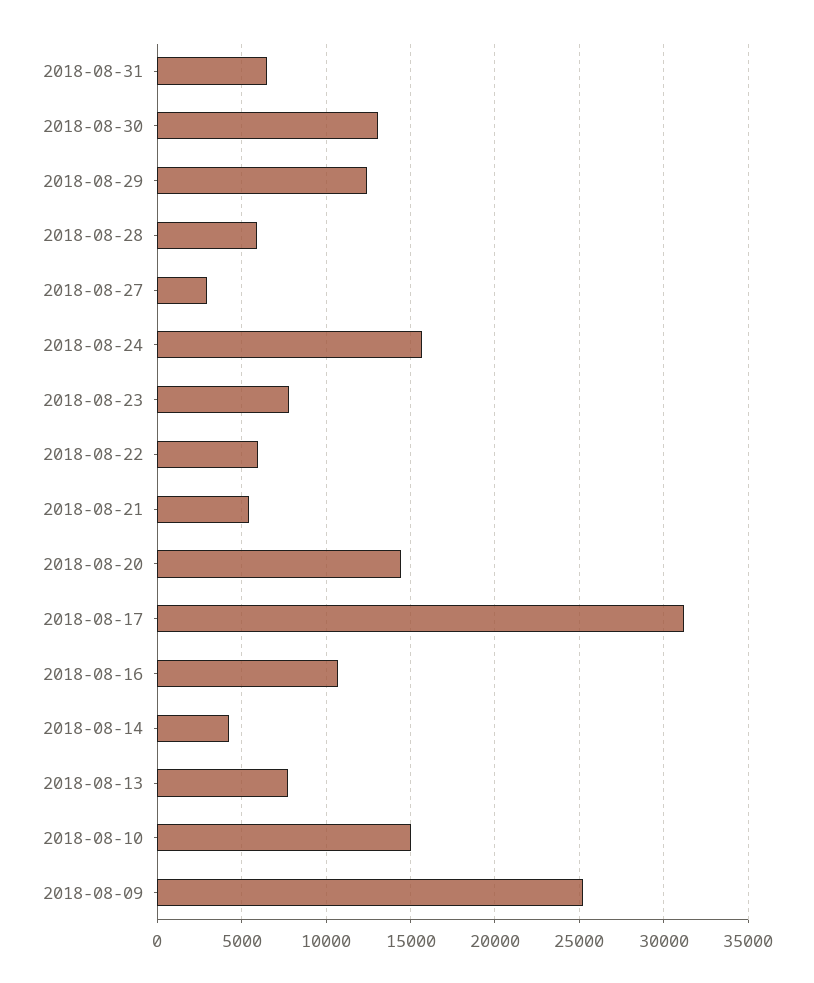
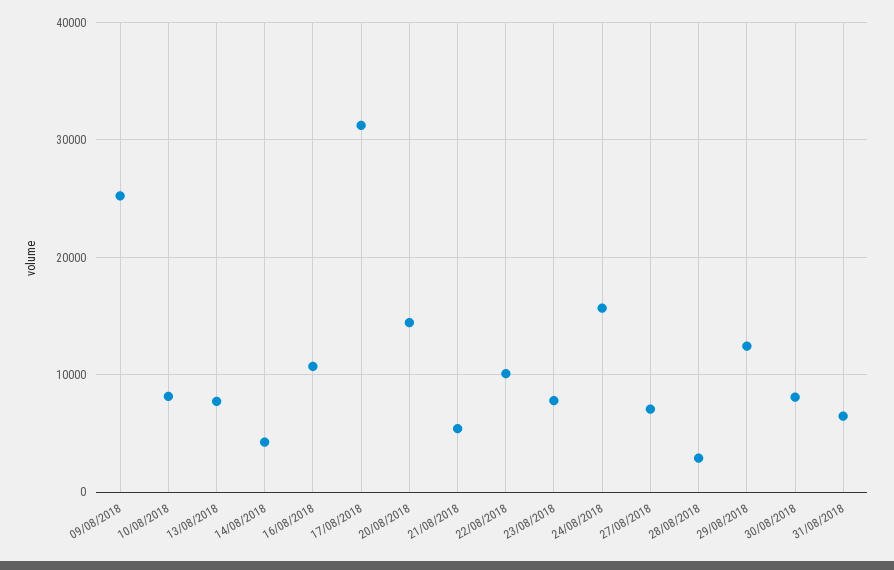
2018-08-30: 13000 -> 8000
2018-08-28: 6000 -> 3000
2018-08-27: 3000 -> 7000
2018-08-22: 6000 -> 10000
2018-08-10: 15000 -> 8000

